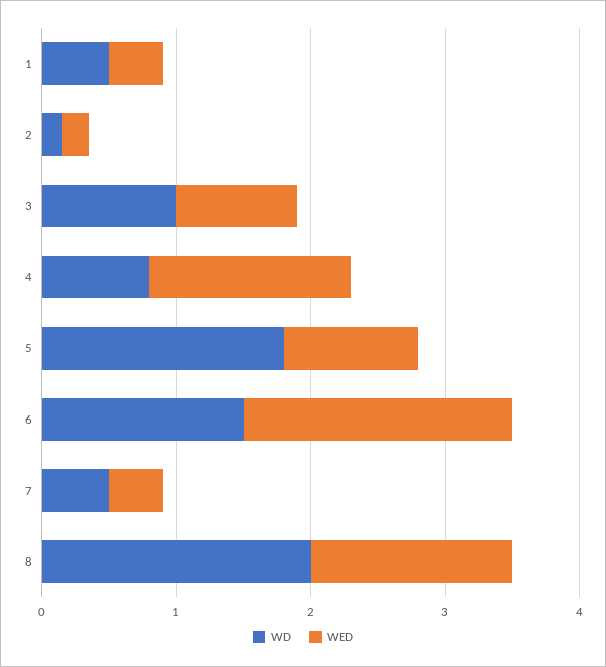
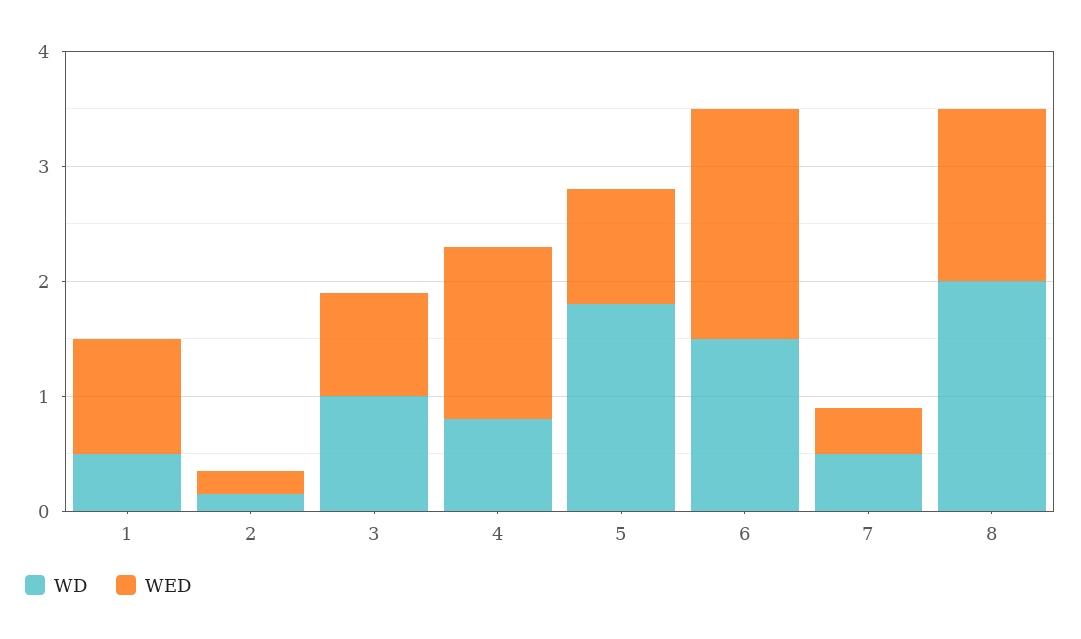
WED, 1: 0.4 -> 1

